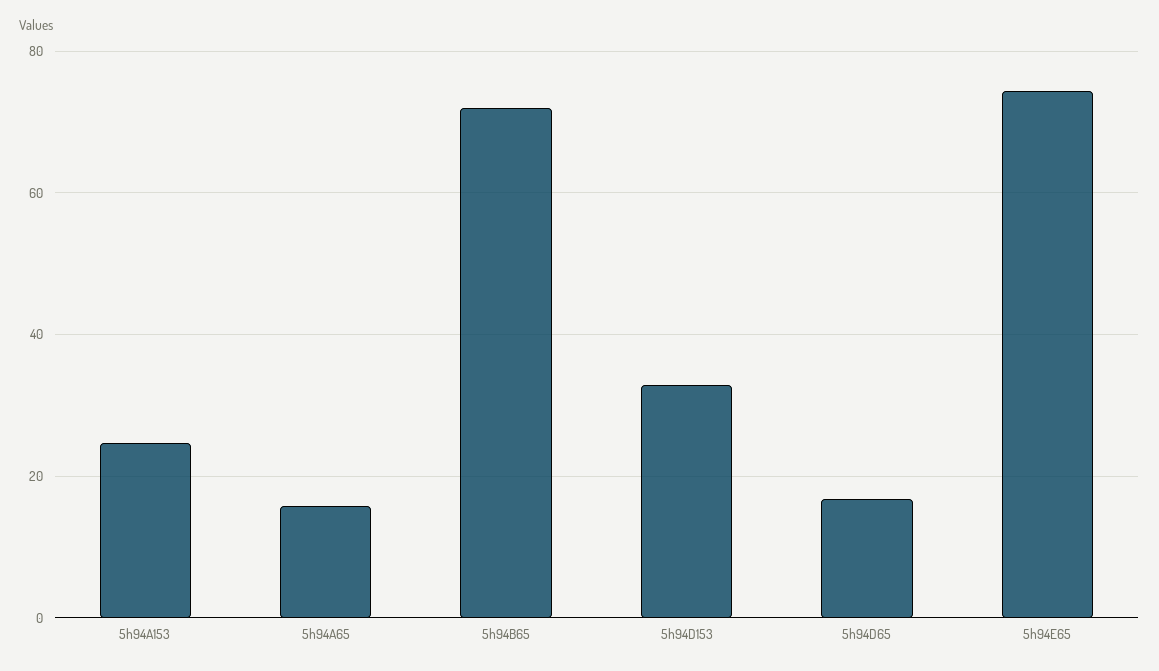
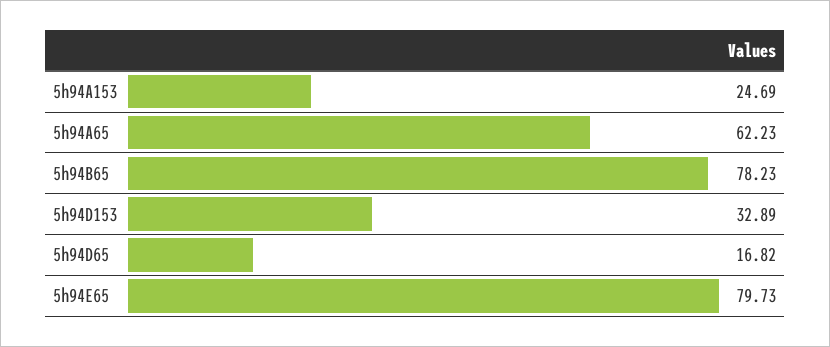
5h94A65: 16 -> 62.23
5h94B65: 72 -> 78.23
5h94E65: 74 -> 79.73

